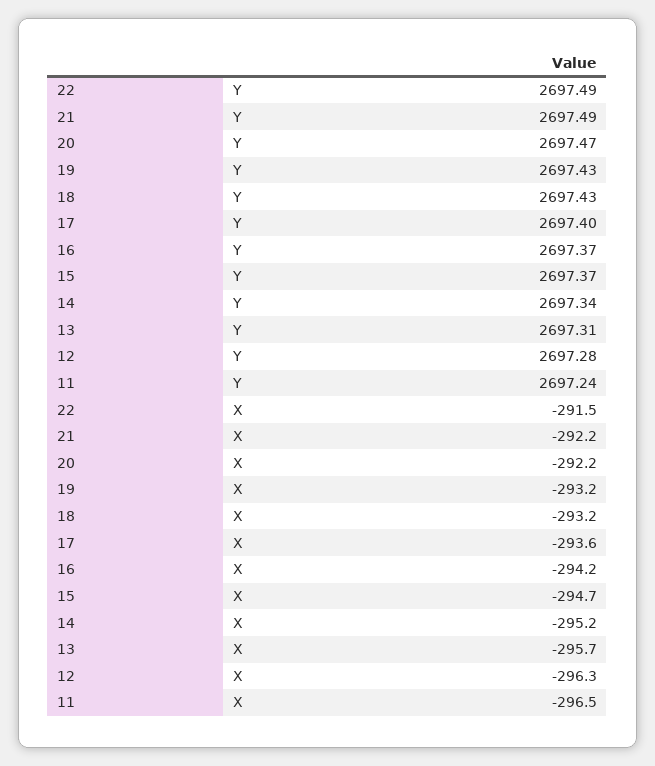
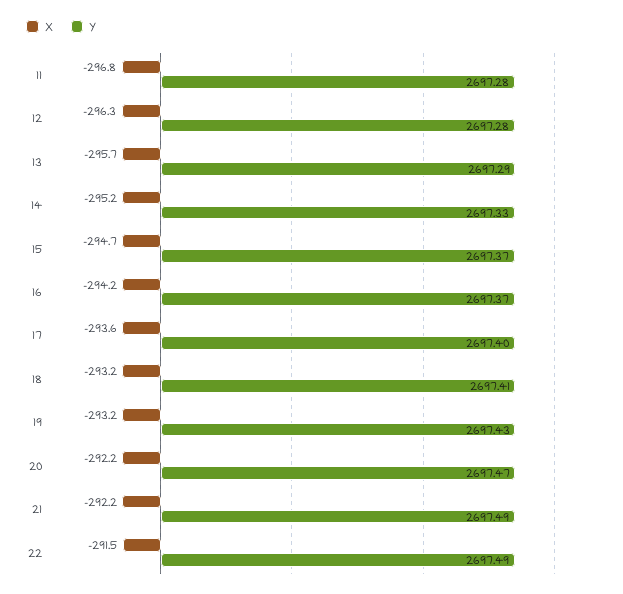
Y, 18: 2697.43 -> 2697.41
Y, 14: 2697.34 -> 2697.33
Y, 13: 2697.31 -> 2697.29
Y, 11: 2697.24 -> 2697.28
X, 11: -296.5 -> -296.8

